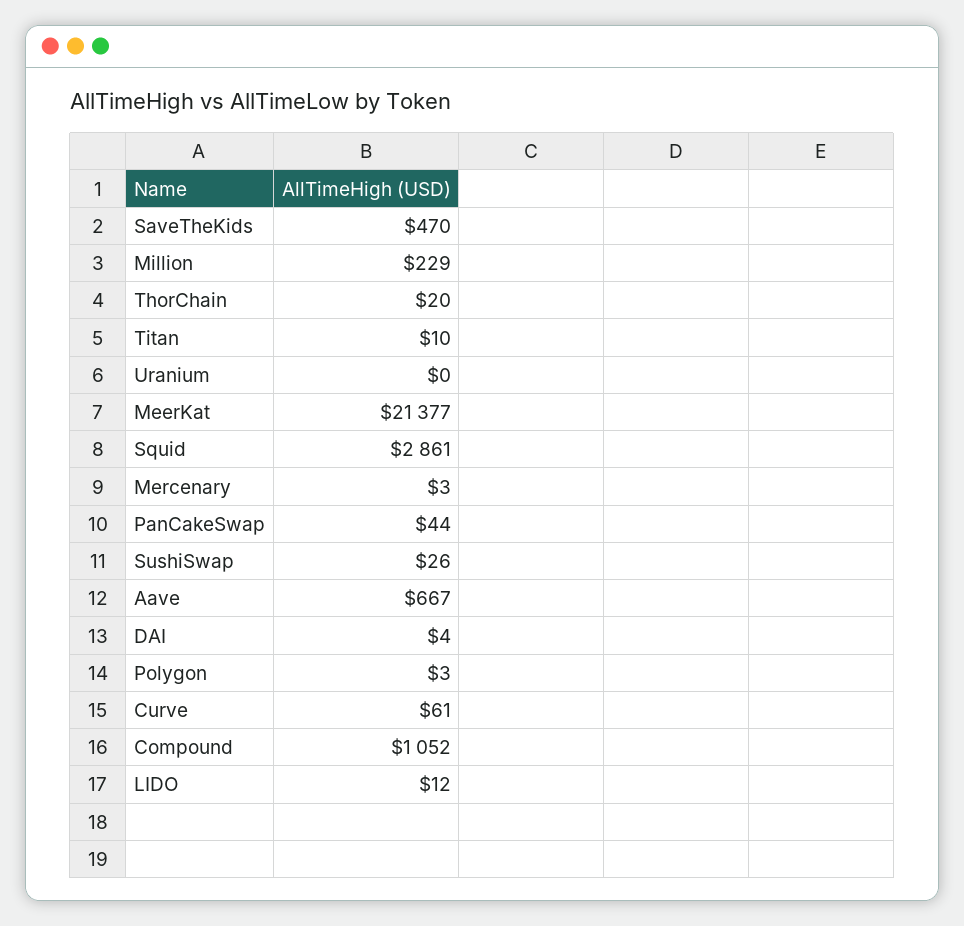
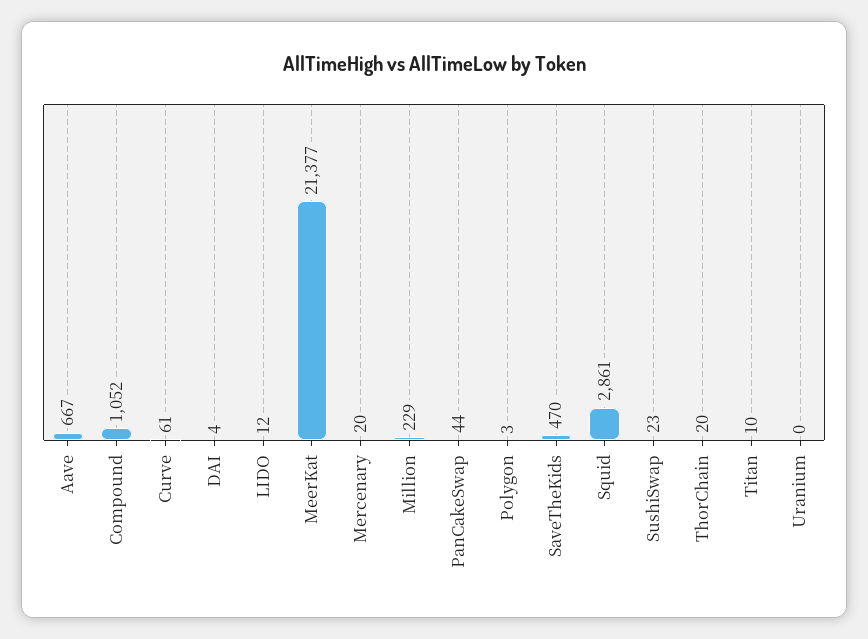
Mercenary: 3 -> 20
SushiSwap: 26 -> 23

